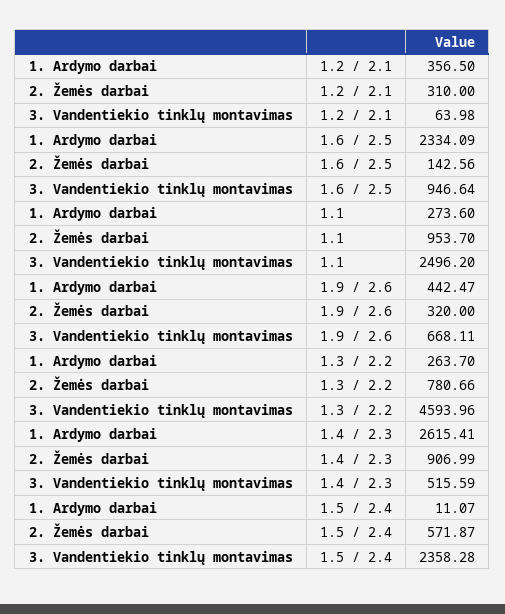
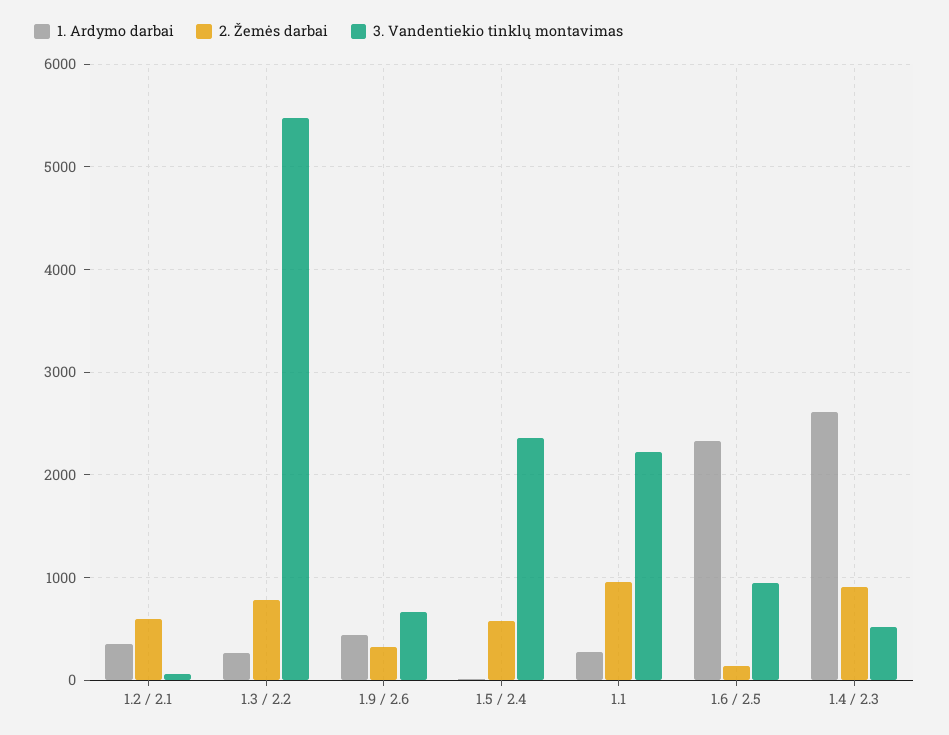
2. Žemės darbai, 1.2 / 2.1: 310 -> 600
3. Vandentiekio tinklų montavimas, 1.1: 2496.2 -> 2200
3. Vandentiekio tinklų montavimas, 1.3 / 2.2: 4593.96 -> 5500

